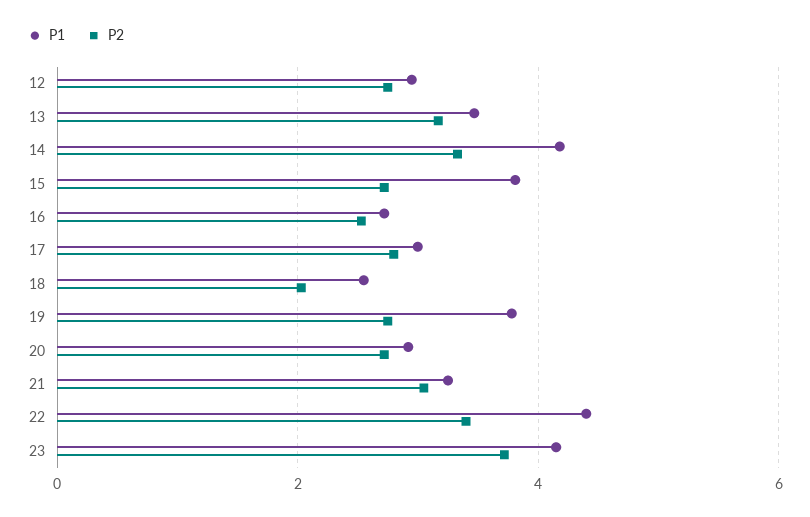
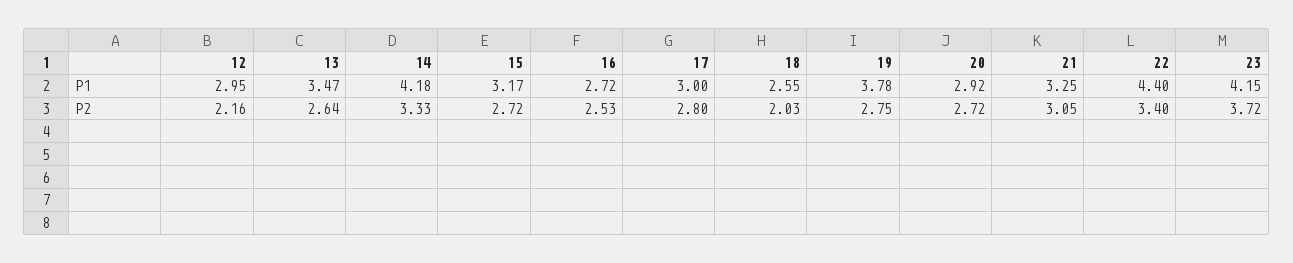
P2, 12: 2.8 -> 2.16
P2, 13: 3.2 -> 2.64
P1, 15: 3.8 -> 3.17

